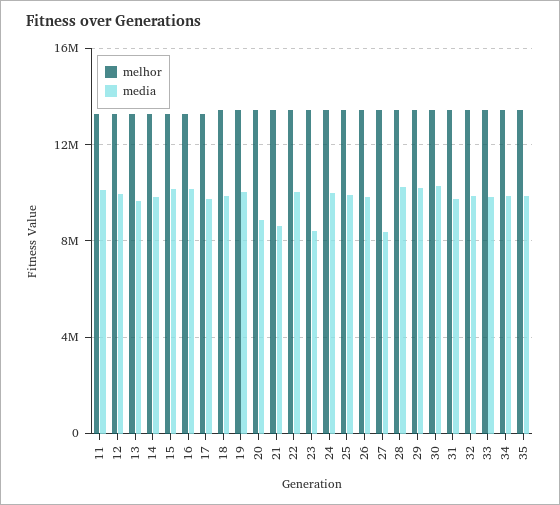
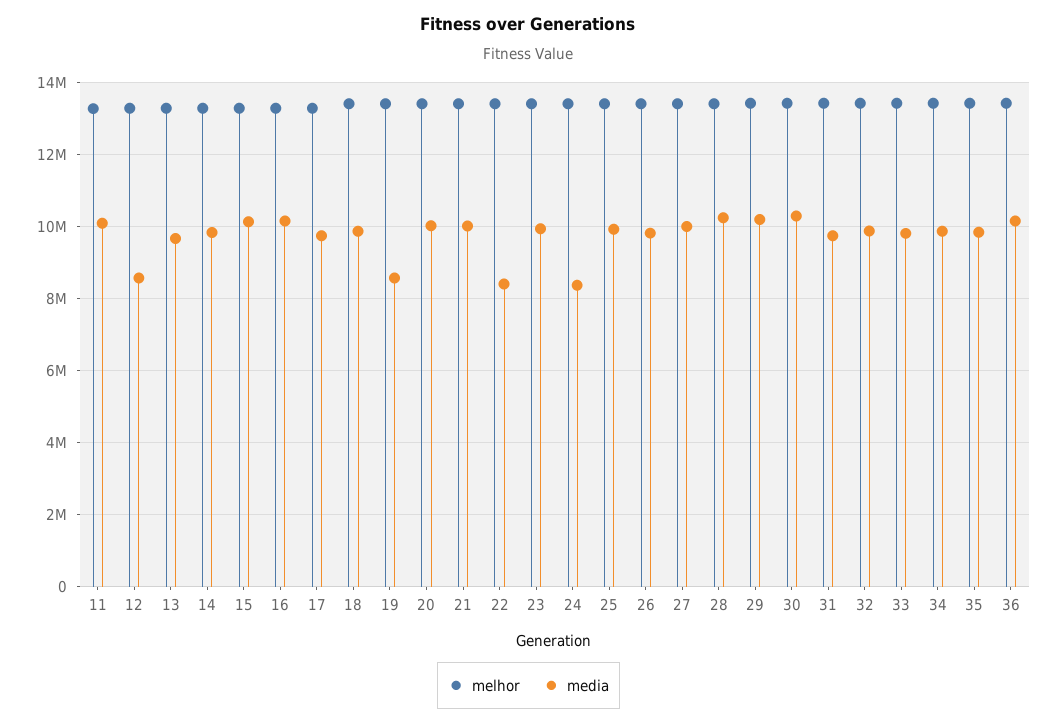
media, 12: 10000000 -> 8600000
media, 19: 10000000 -> 8600000
media, 20: 9000000 -> 10000000
media, 21: 8500000 -> 10000000
media, 22: 10000000 -> 8400000
media, 23: 8500000 -> 10000000
media, 24: 10000000 -> 8400000
media, 27: 8500000 -> 10000000
melhor, 36: none -> 13400000
media, 36: none -> 10200000

